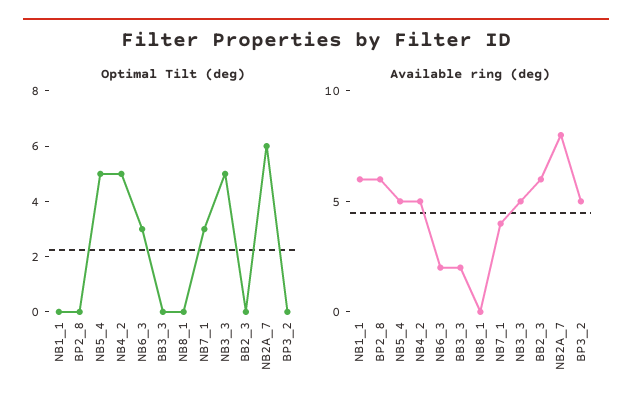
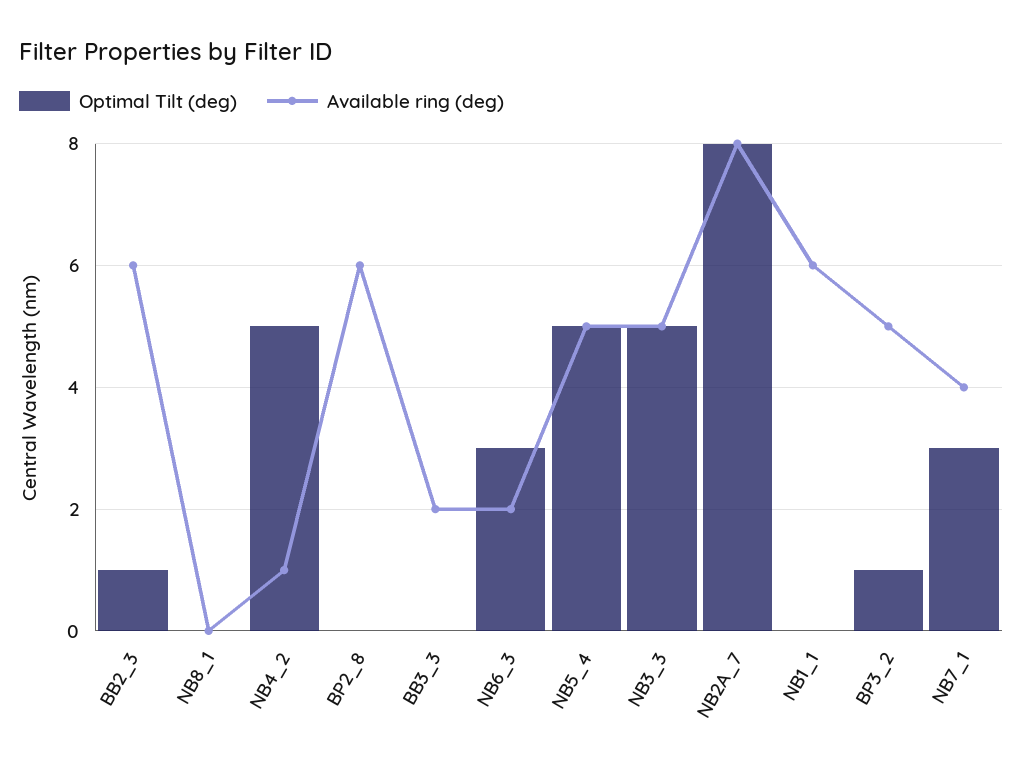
Optimal Tilt (deg), BB2_3: 0 -> 1
Optimal Tilt (deg), NB2A_7: 6 -> 8
Optimal Tilt (deg), BP3_2: 0 -> 1
Available ring (deg), NB4_2: 5 -> 1

